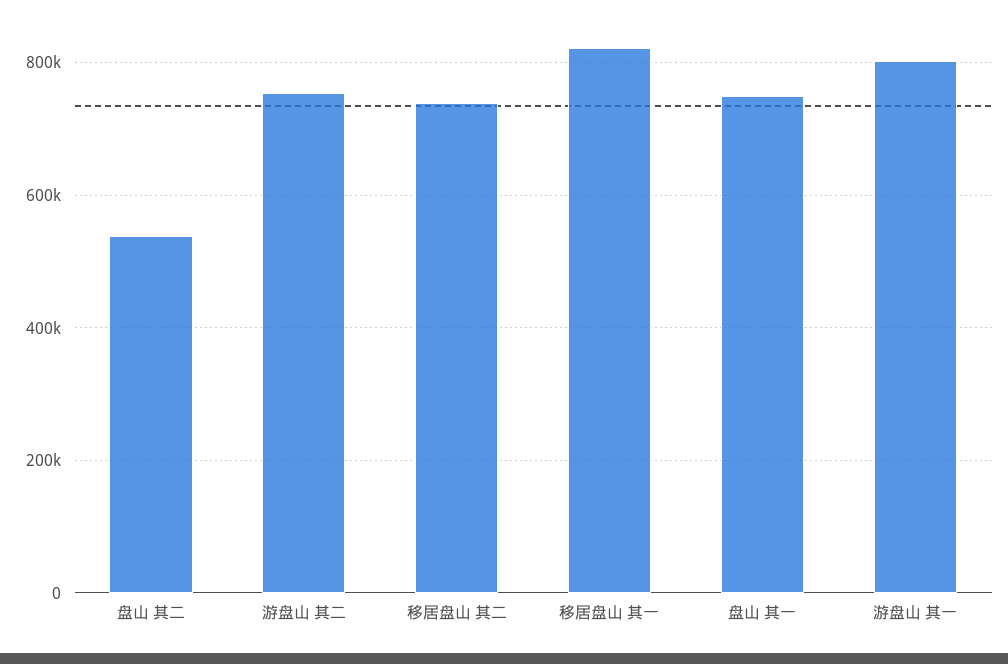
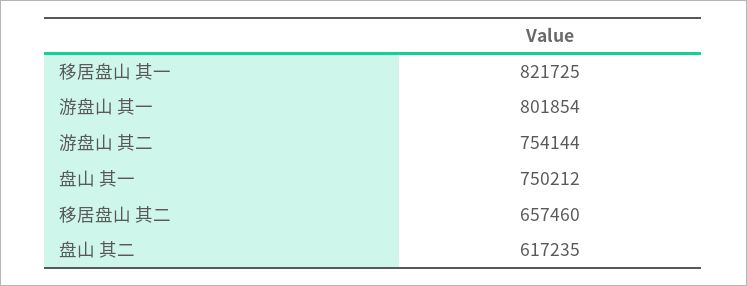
盘山 其二: 540000 -> 617235
移居盘山 其二: 740000 -> 657460

